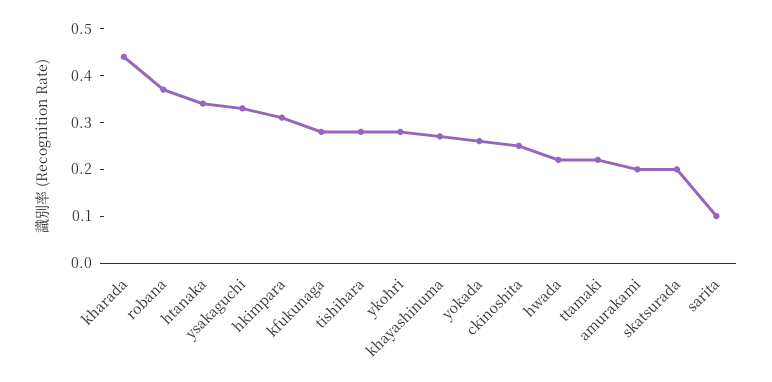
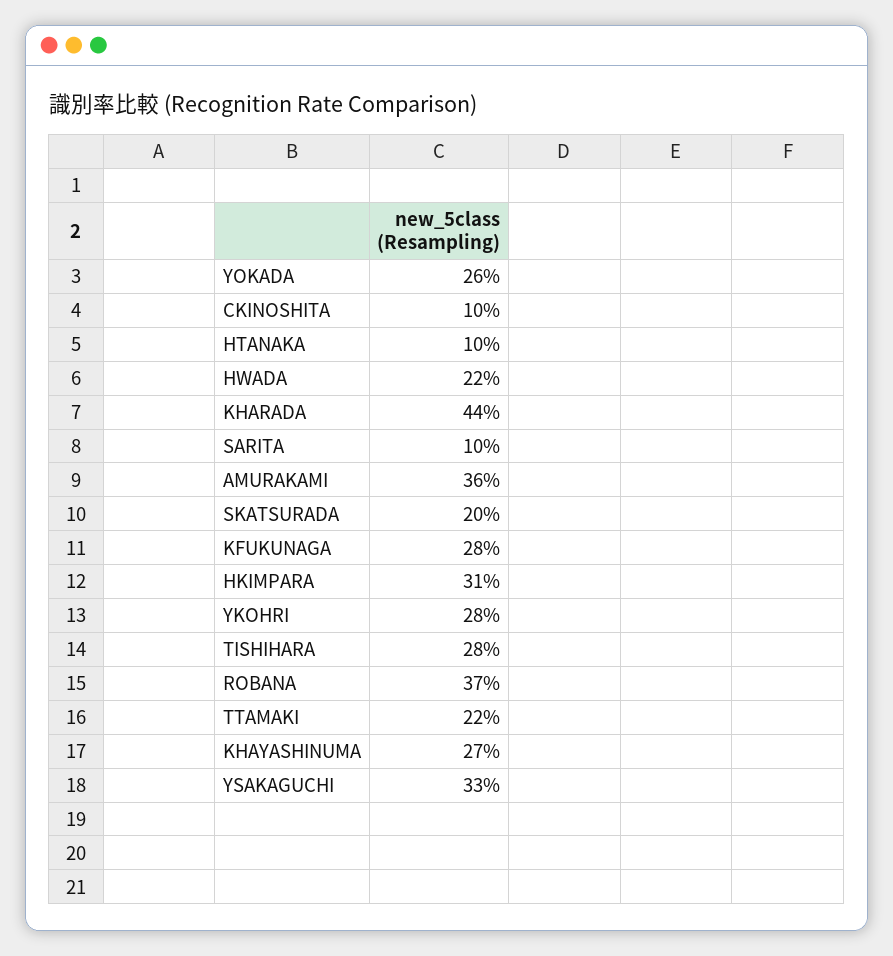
htanaka: 0.35 -> 0.1
ckinoshita: 0.25 -> 0.1
amurakami: 0.2 -> 0.36

